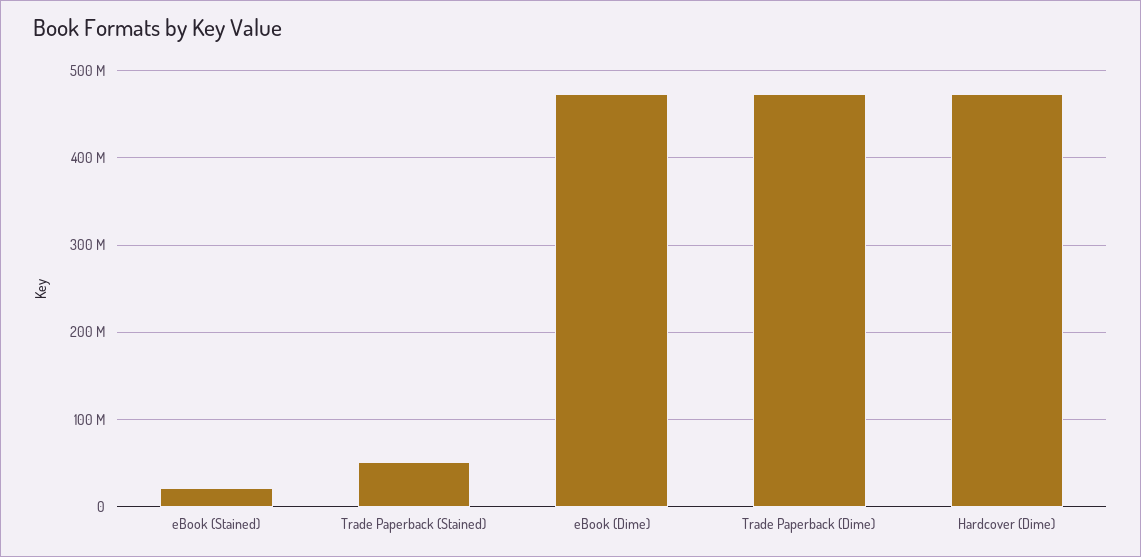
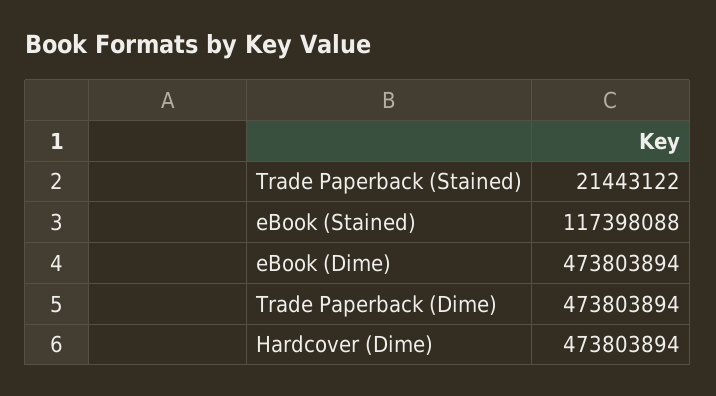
eBook (Stained): 20000000 -> 117398088
Trade Paperback (Stained): 50000000 -> 21443122

